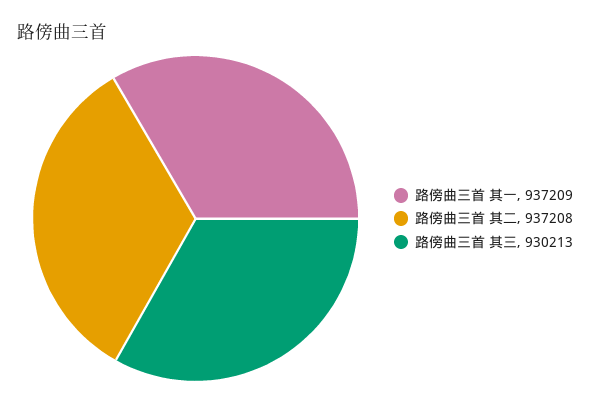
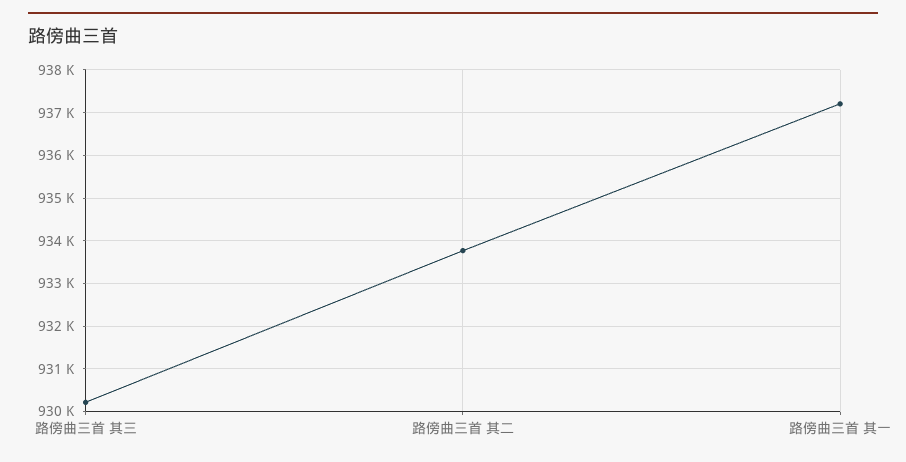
路傍曲三首 其二: 937208 -> 933800

